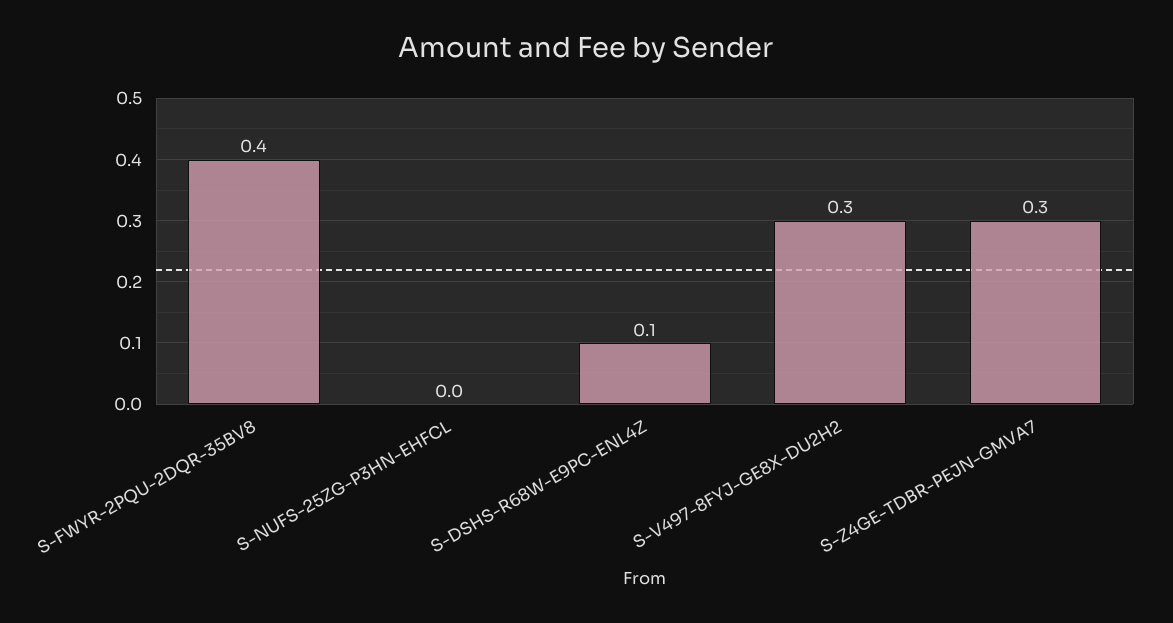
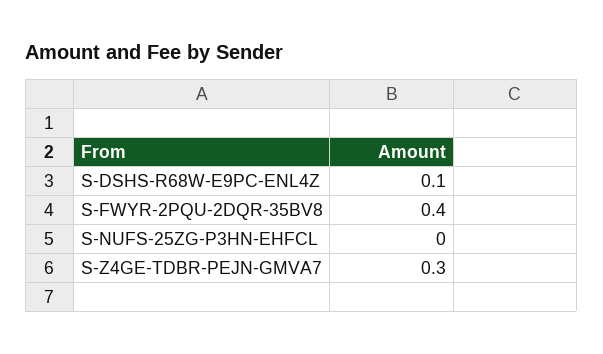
S-V497-8FYJ-GE8X-DU2H2: 0.3 -> none

